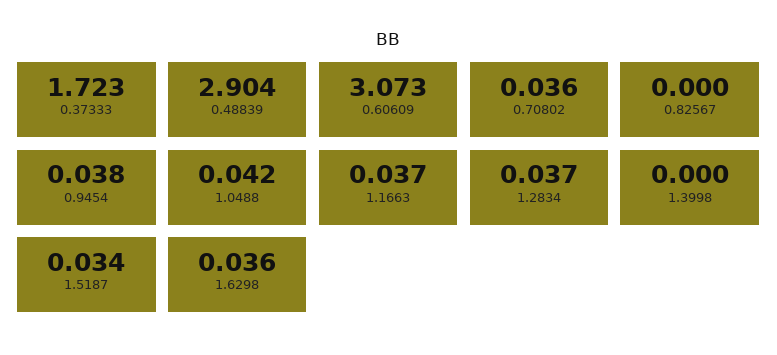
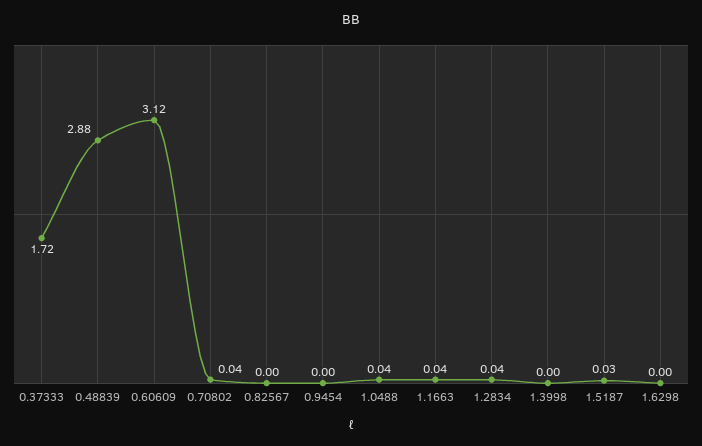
0.48839: 2.904 -> 2.88
0.60609: 3.073 -> 3.12
0.9454: 0.038 -> 0
1.6298: 0.036 -> 0

